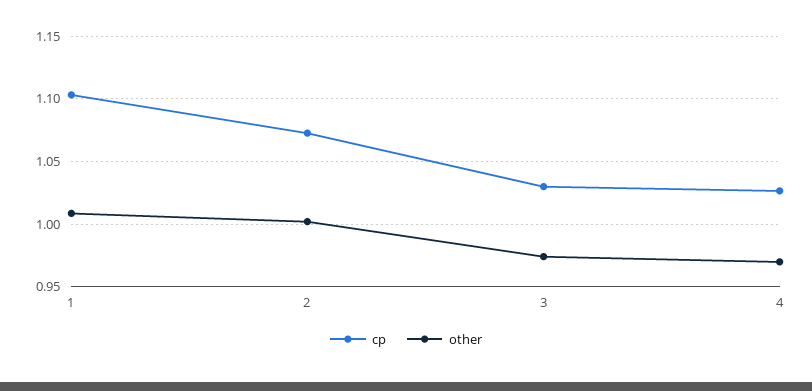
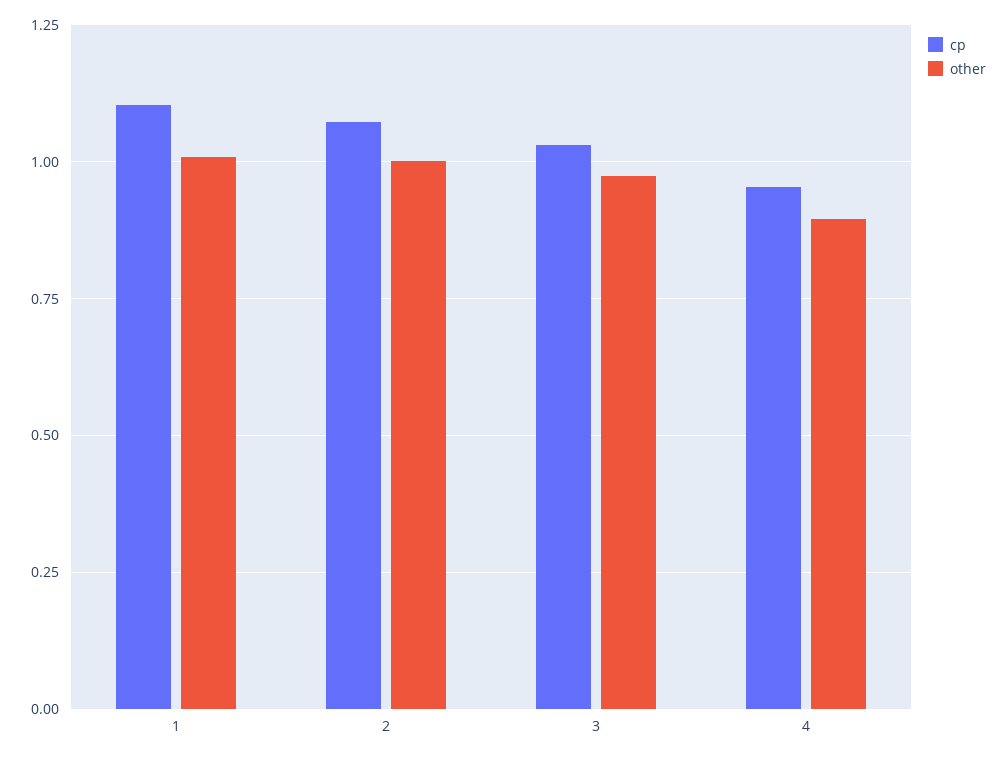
cp, 4: 1.025 -> 0.95
other, 4: 0.97 -> 0.9

